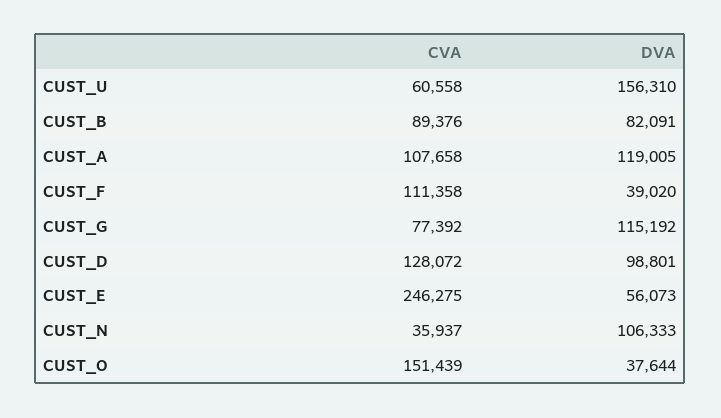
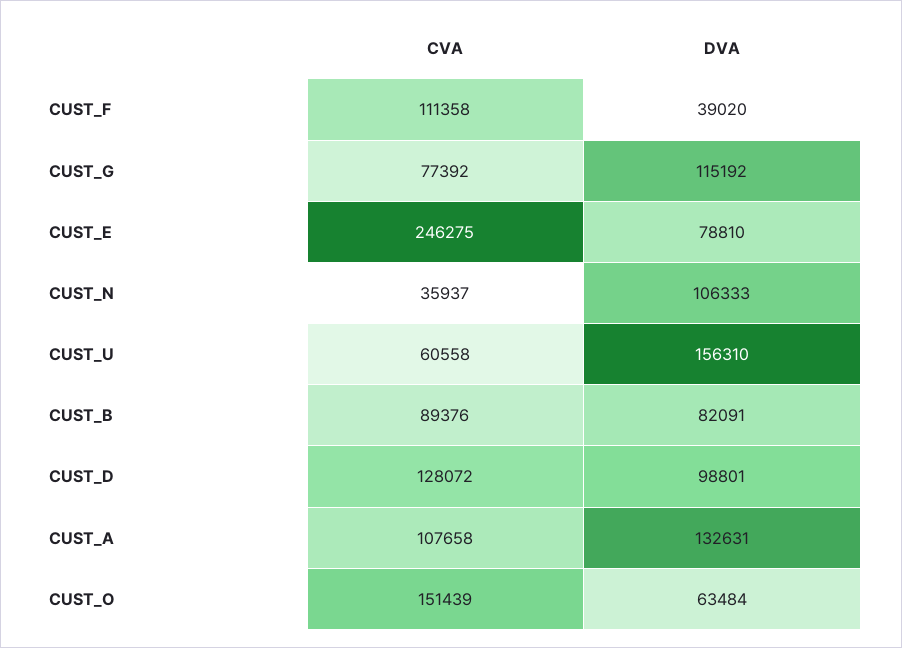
DVA, CUST_A: 119005 -> 132631
DVA, CUST_E: 56073 -> 78810
DVA, CUST_O: 37644 -> 63484

